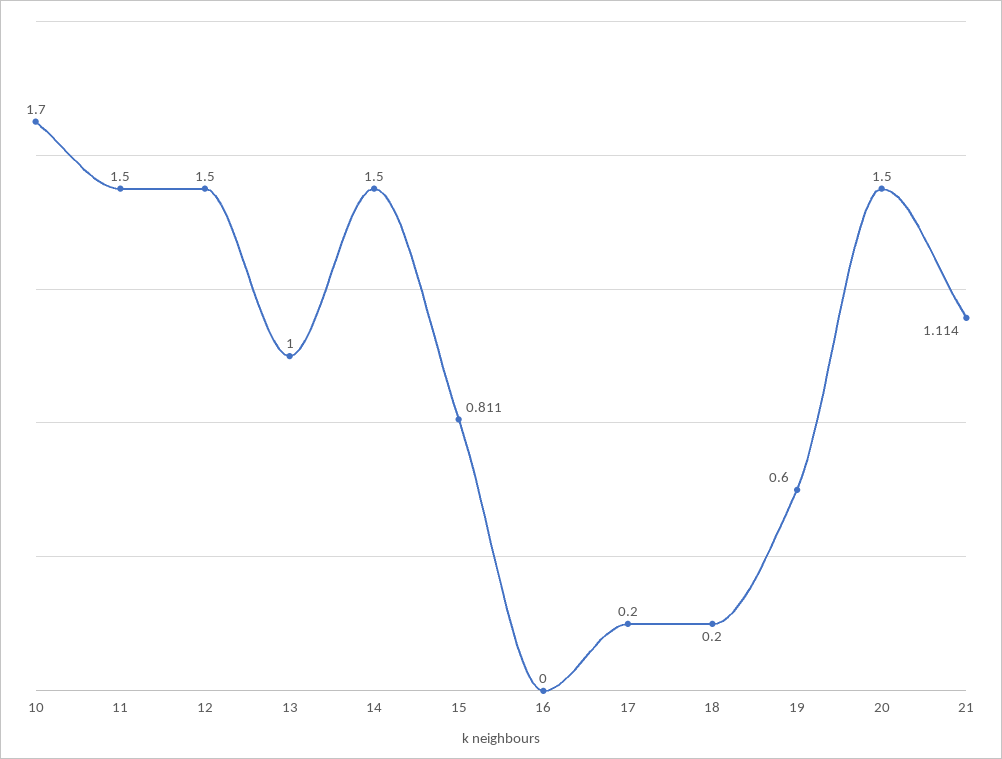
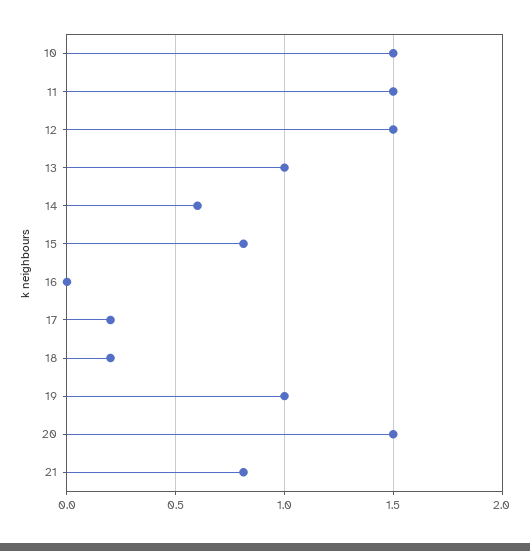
10: 1.7 -> 1.5
14: 1.5 -> 0.6
19: 0.6 -> 1
21: 1.114 -> 0.8

